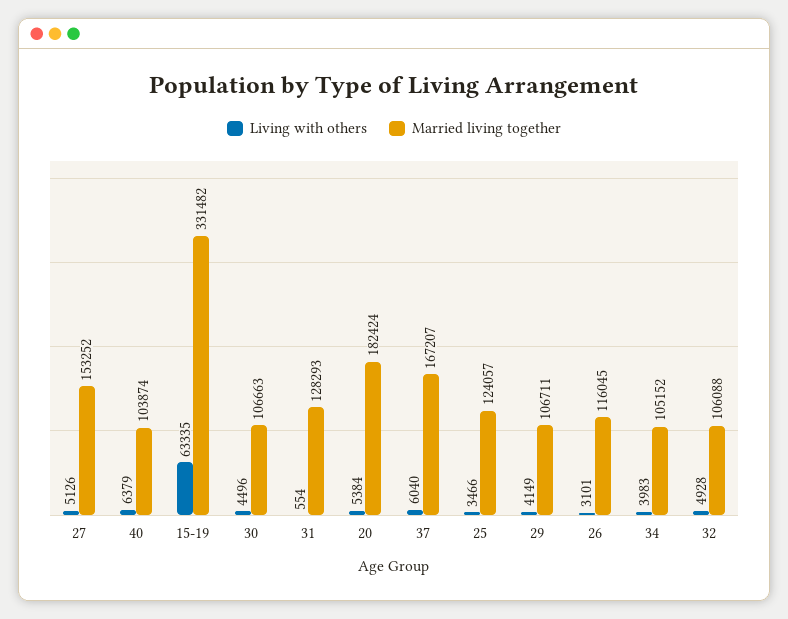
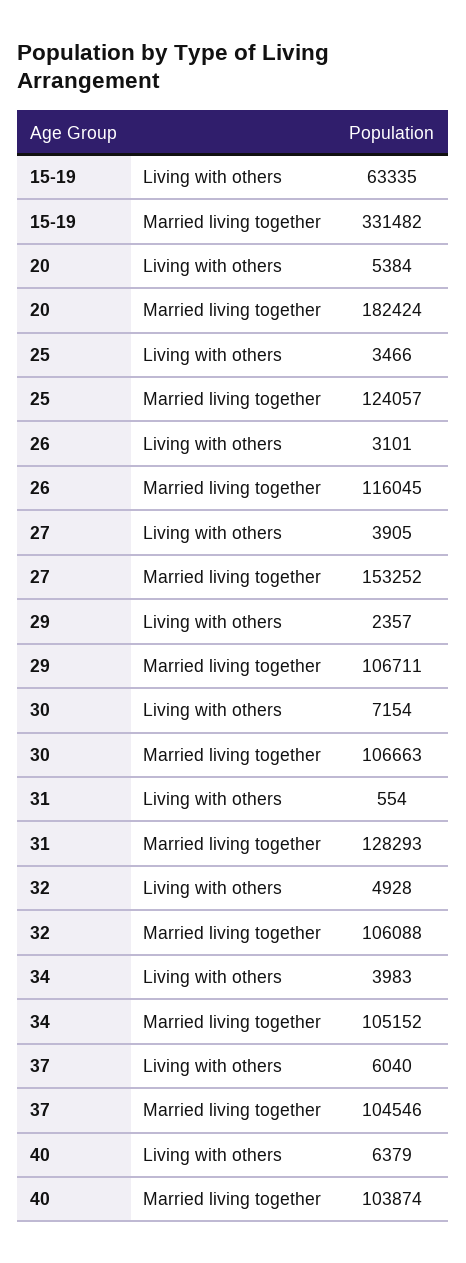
Living with others, 27: 5126 -> 3905
Living with others, 30: 4496 -> 7154
Married living together, 37: 167207 -> 104546
Living with others, 29: 4149 -> 2357

